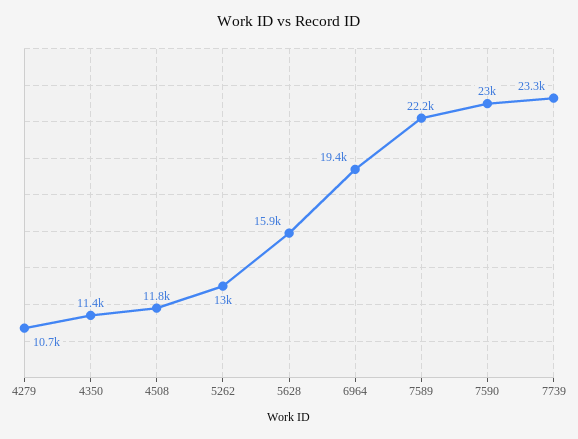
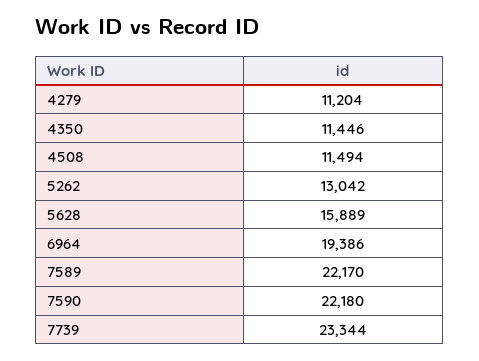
4279: 10700 -> 11204
4508: 11800 -> 11494
7590: 23000 -> 22180

